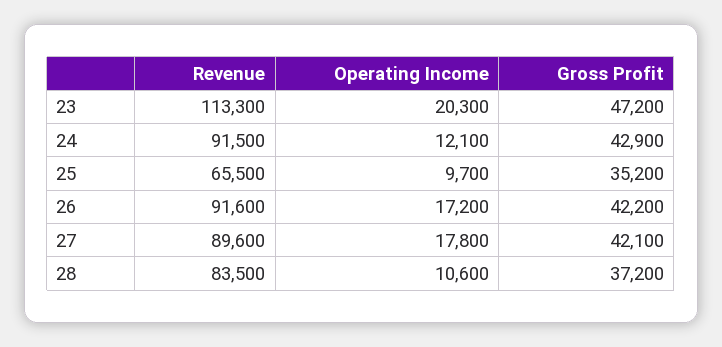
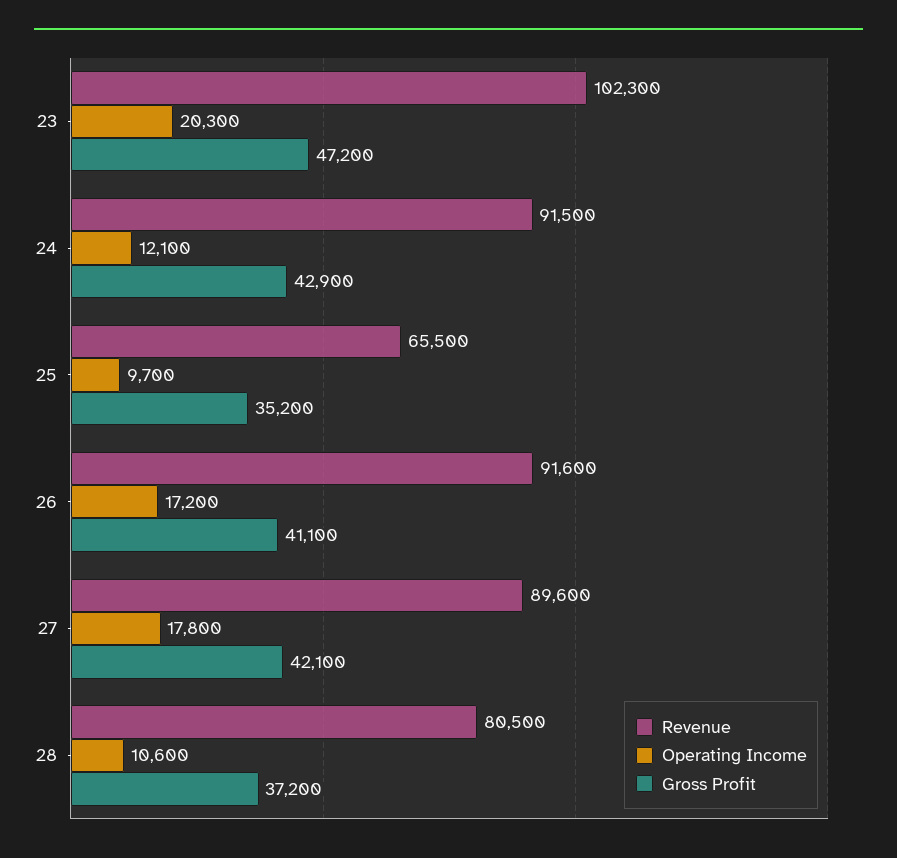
Revenue, 23: 113300 -> 102300
Gross Profit, 26: 42200 -> 41100
Revenue, 28: 83500 -> 80500

